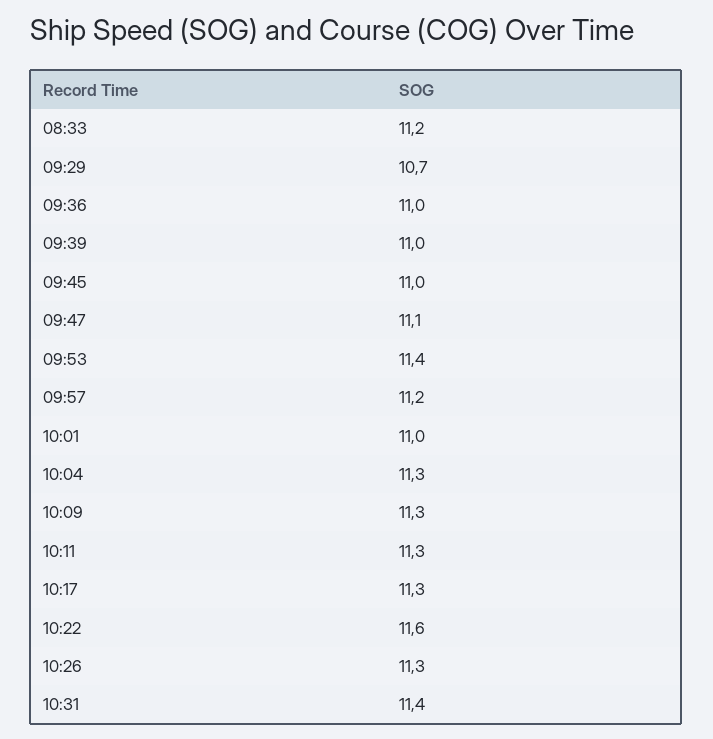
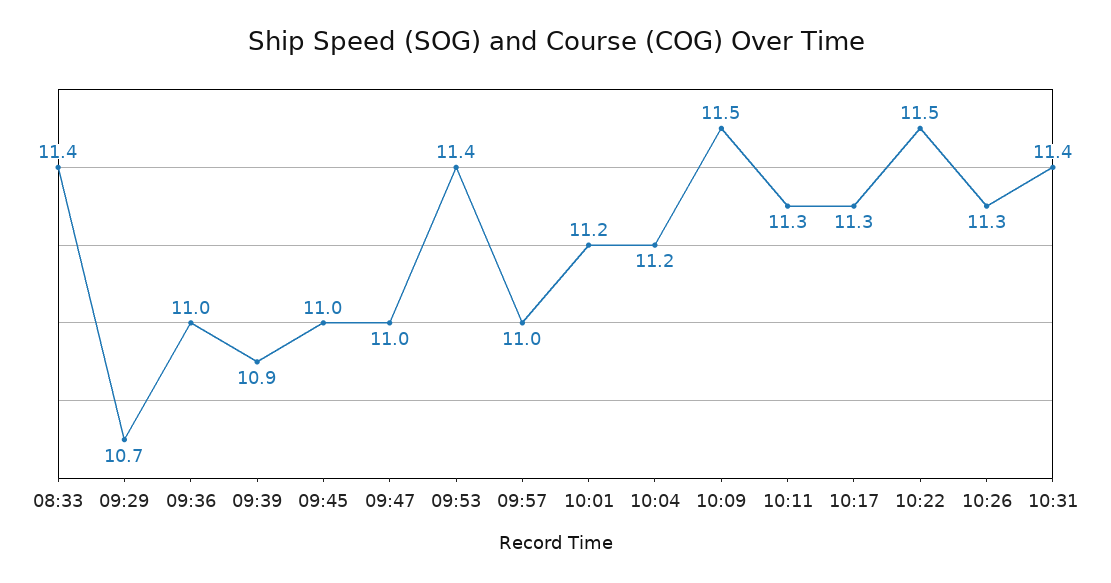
08:33: 11.2 -> 11.4
09:39: 11 -> 10.9
09:47: 11.1 -> 11
09:57: 11.2 -> 11
10:01: 11 -> 11.2
10:04: 11.3 -> 11.2
10:09: 11.3 -> 11.5
10:22: 11.6 -> 11.5

